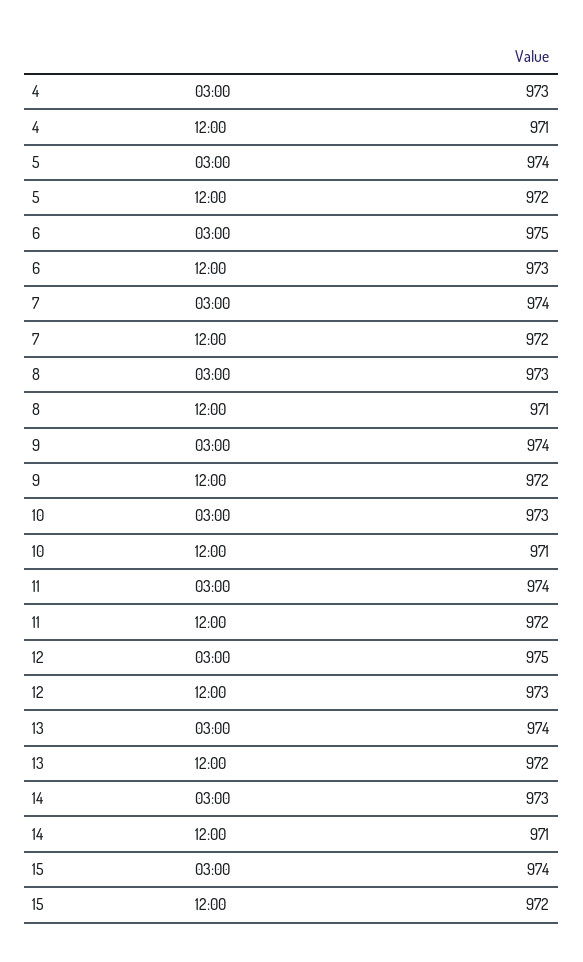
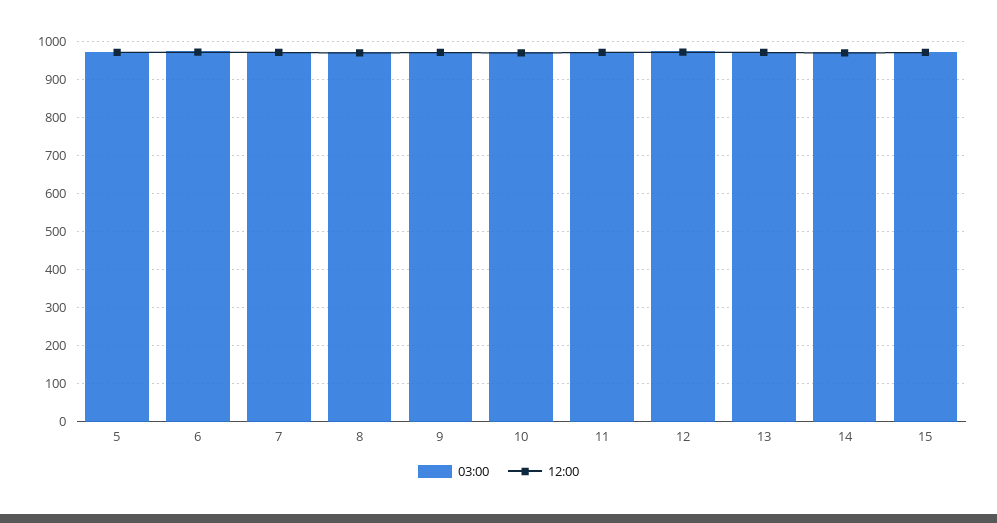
03:00, 4: 973 -> none
12:00, 4: 971 -> none

